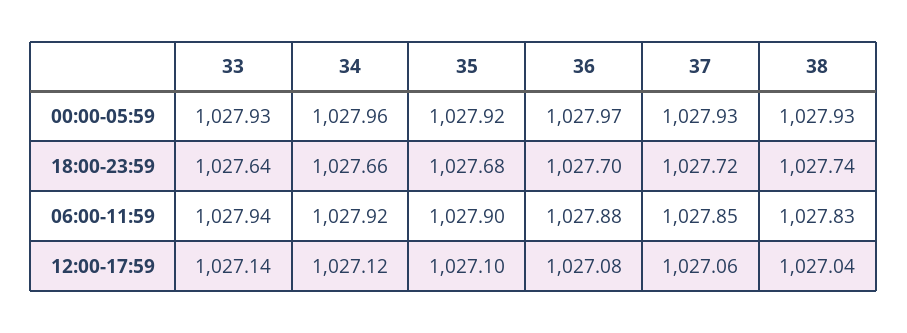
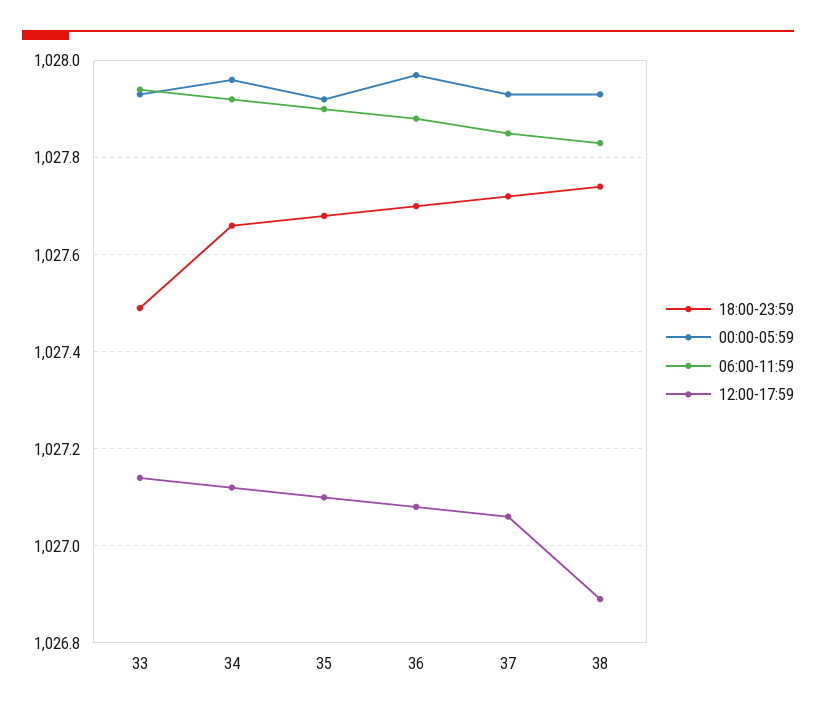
18:00-23:59, 33: 1027.64 -> 1027.5
12:00-17:59, 38: 1027.04 -> 1026.9

